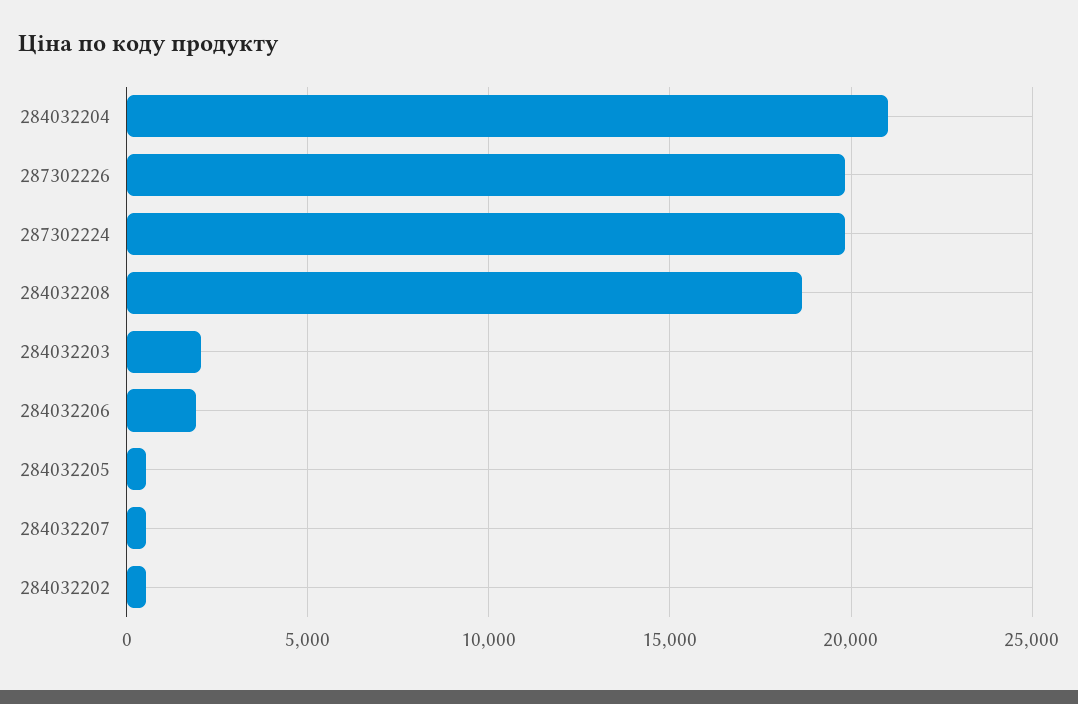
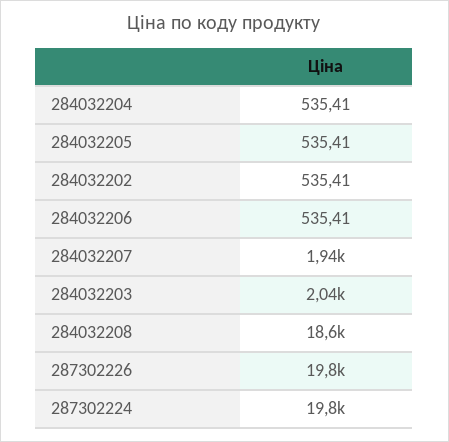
284032204: 21000 -> 535.41
284032206: 2000 -> 535.41
284032207: 500 -> 1940

